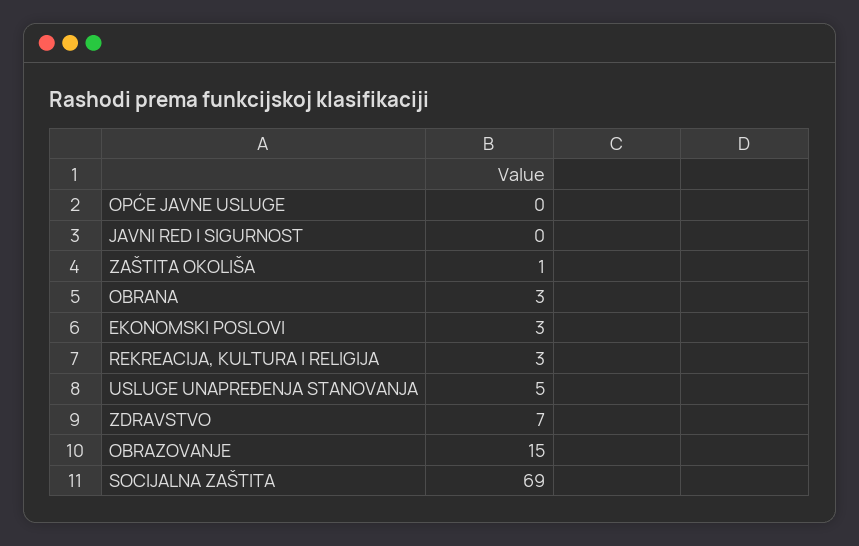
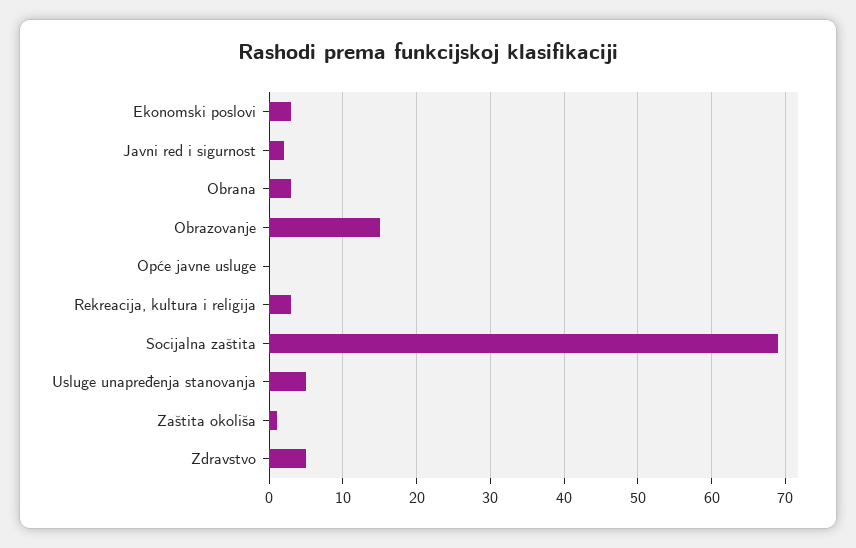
JAVNI RED I SIGURNOST: 0 -> 2
ZDRAVSTVO: 7 -> 5

